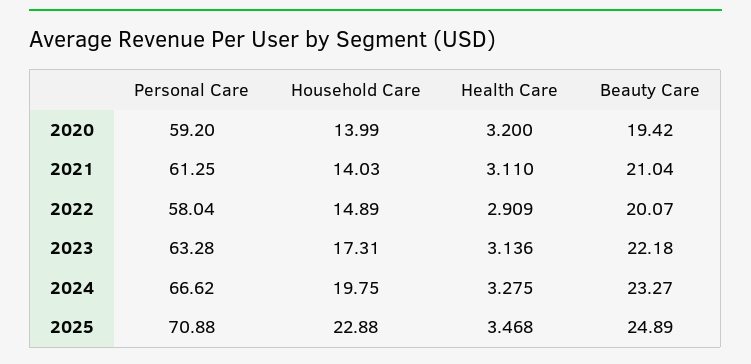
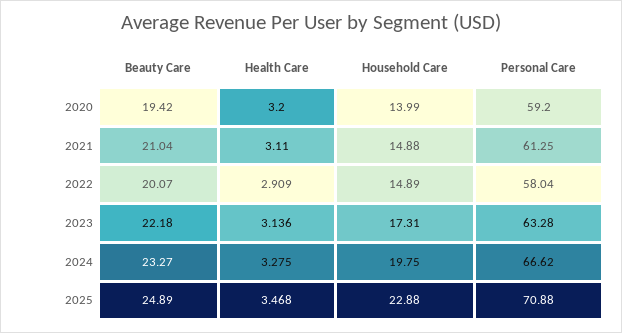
Household Care, 2021: 14.03 -> 14.88

